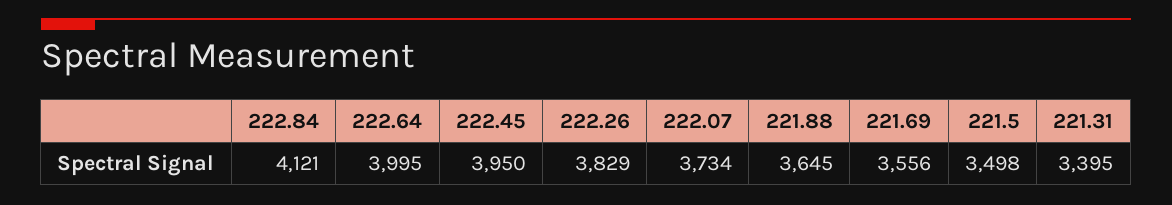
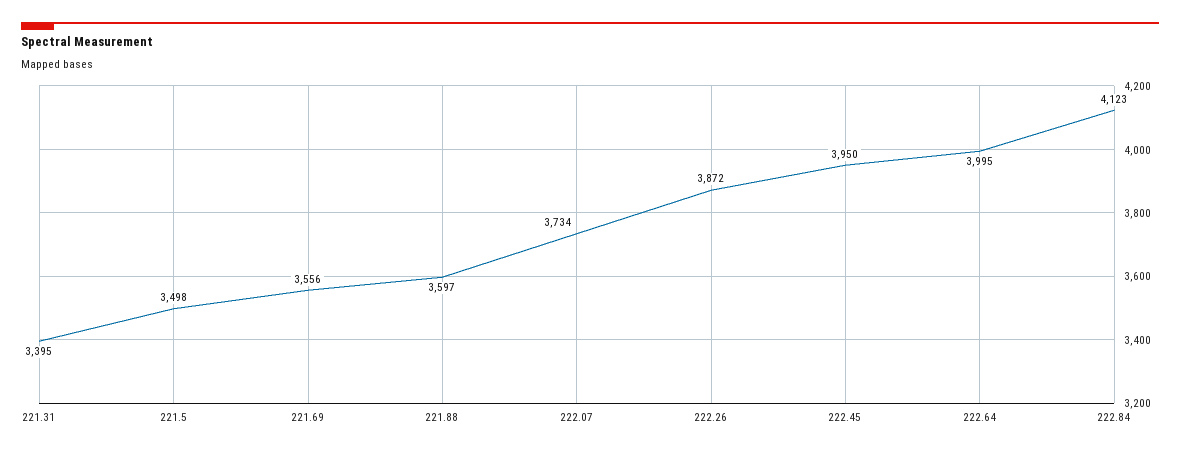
222.84: 4121 -> 4123
222.26: 3829 -> 3872
221.88: 3645 -> 3597

